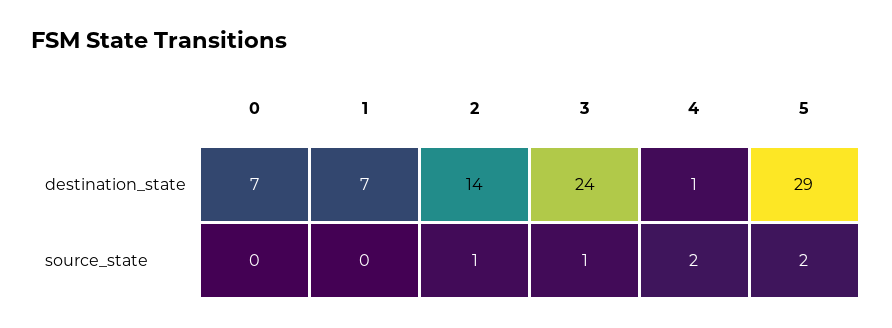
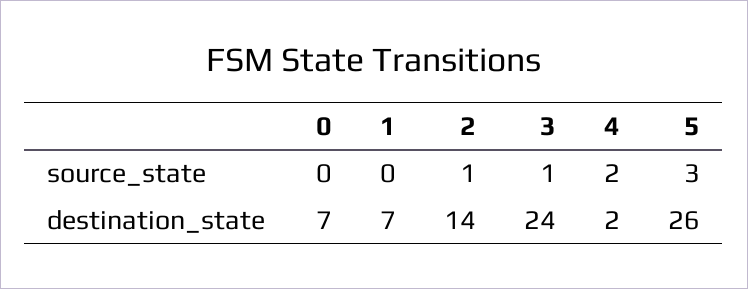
4, destination_state: 1 -> 2
5, destination_state: 29 -> 26
5, source_state: 2 -> 3

